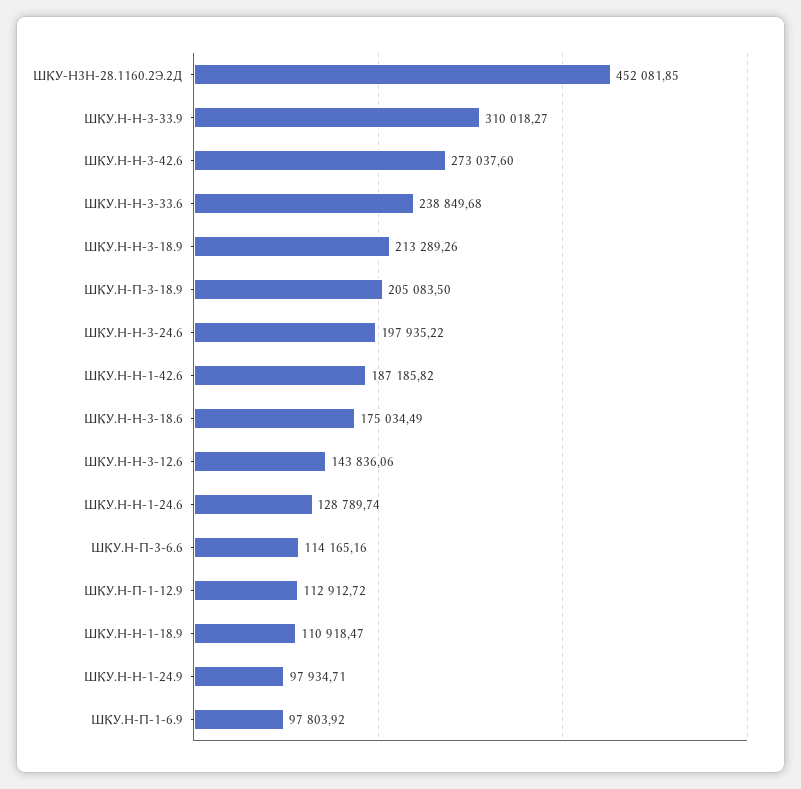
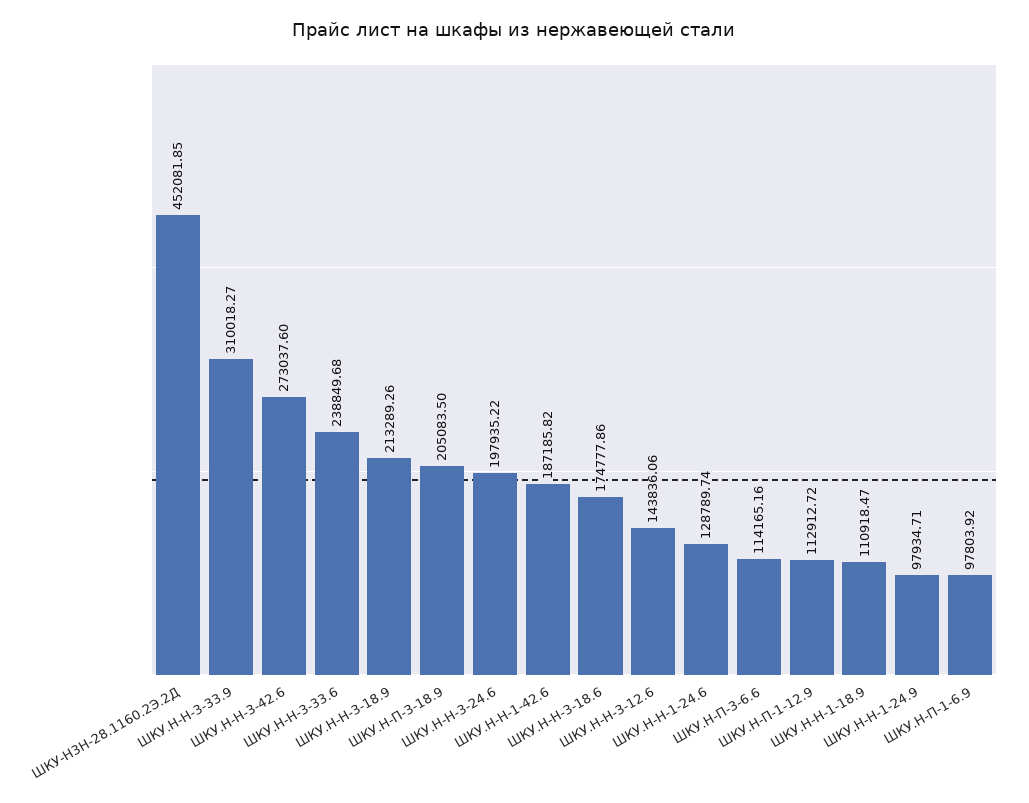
ШКУ.Н-Н-3-18.6: 175034.49 -> 174777.86

